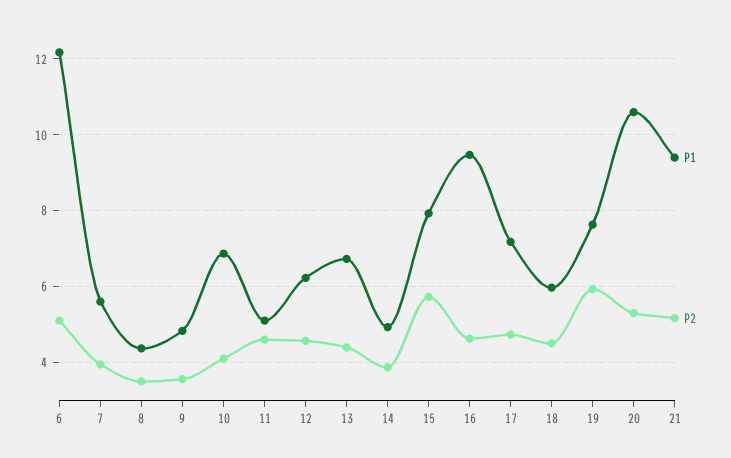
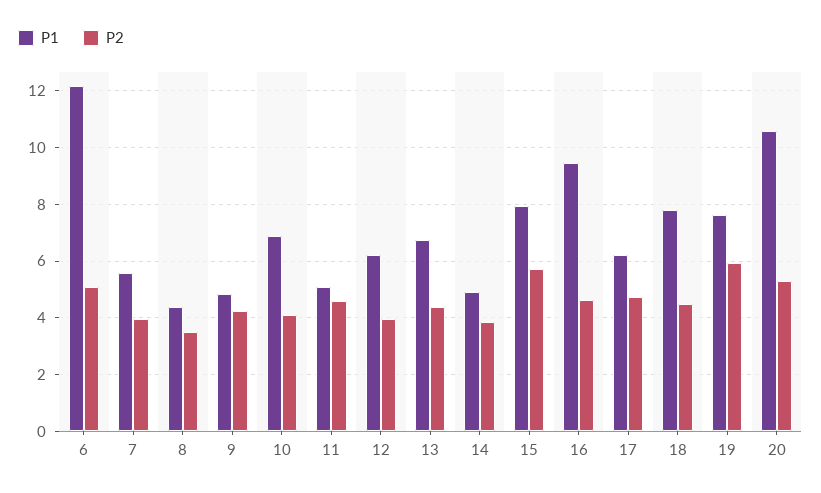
P2, 9: 3.6 -> 4.25
P2, 12: 4.6 -> 4
P1, 17: 7.2 -> 6.25
P1, 18: 6 -> 7.75
P1, 21: 9.4 -> none
P2, 21: 5.2 -> none

